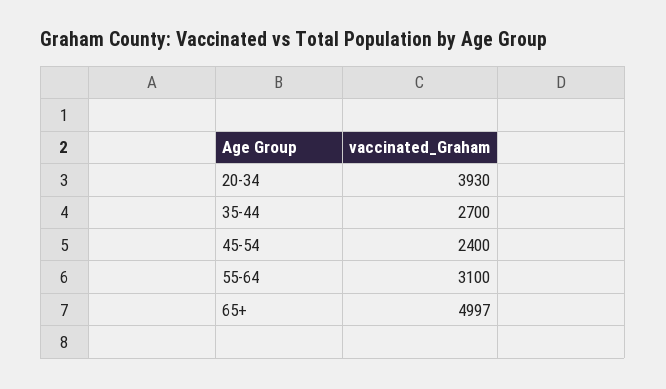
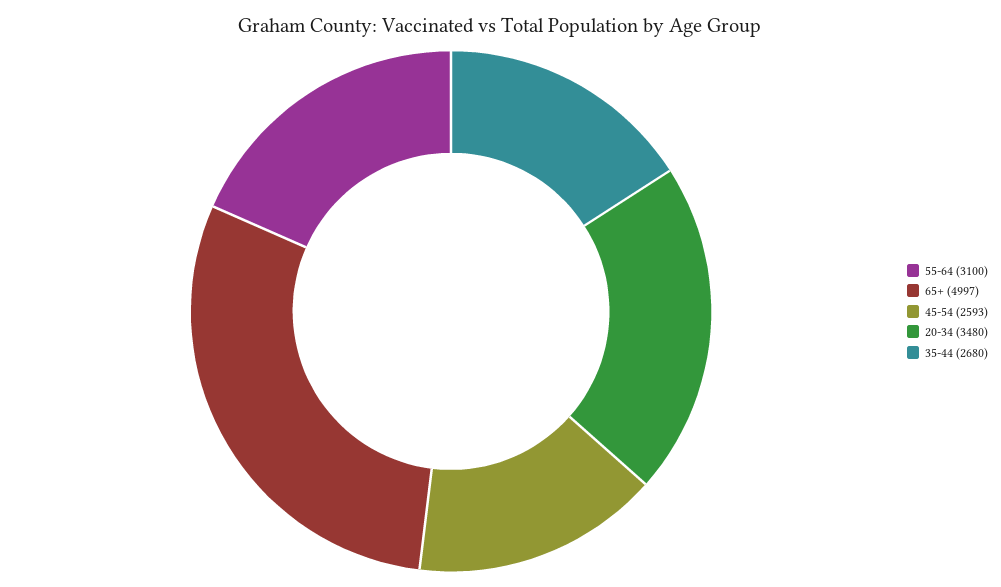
20-34: 3930 -> 3480
35-44: 2700 -> 2680
45-54: 2400 -> 2593

